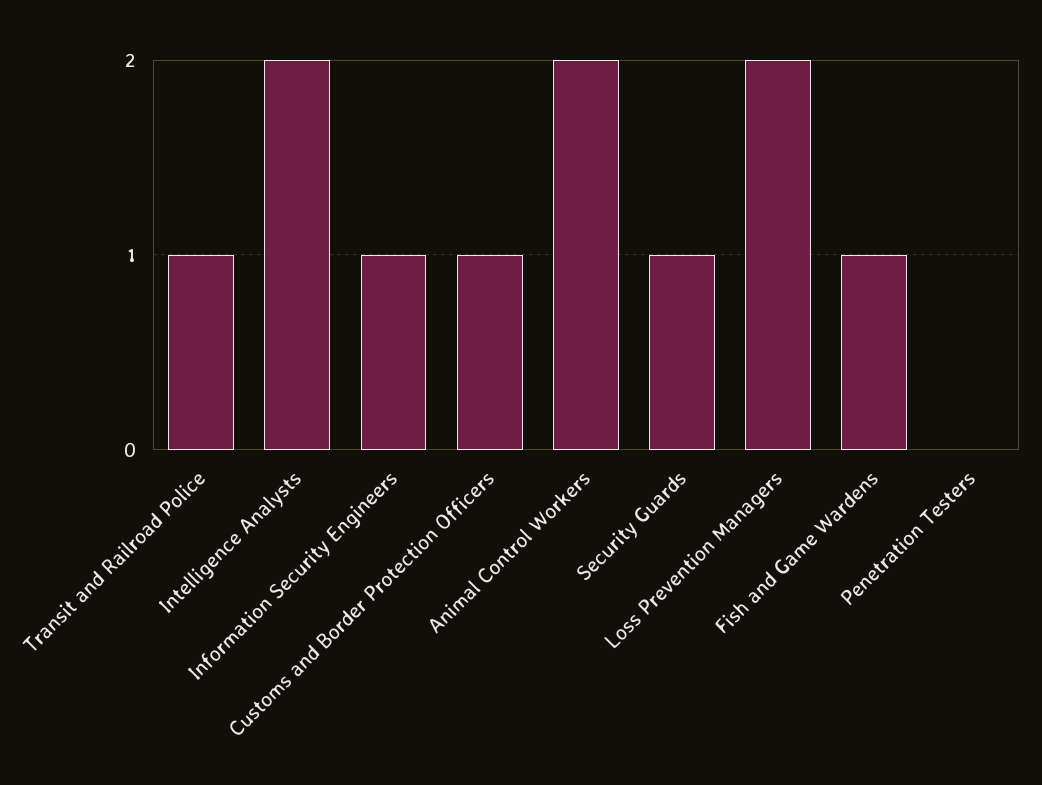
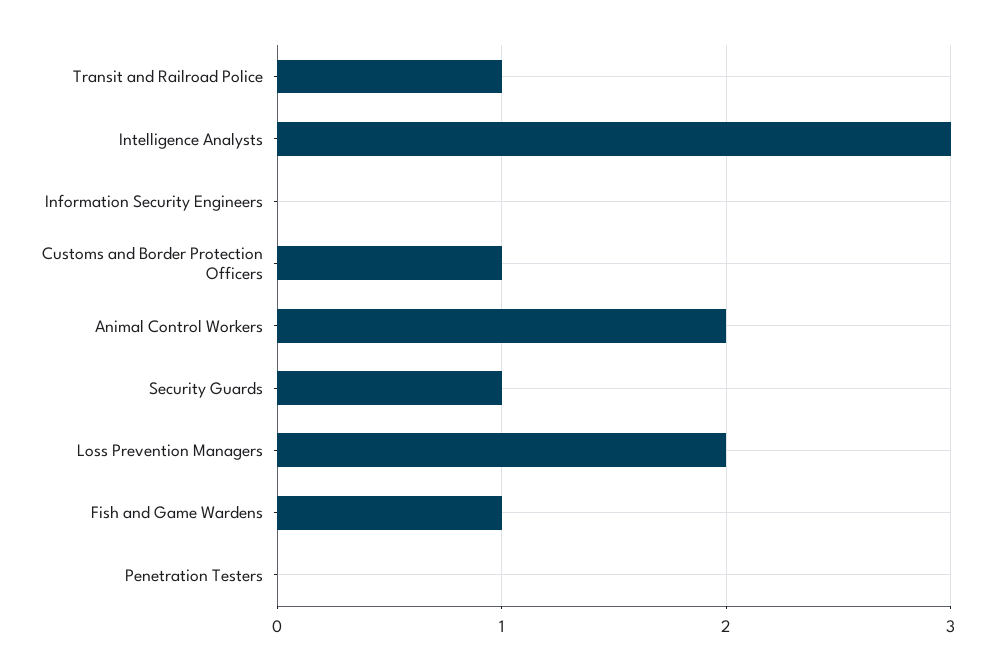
Intelligence Analysts: 2 -> 3
Information Security Engineers: 1 -> 0

